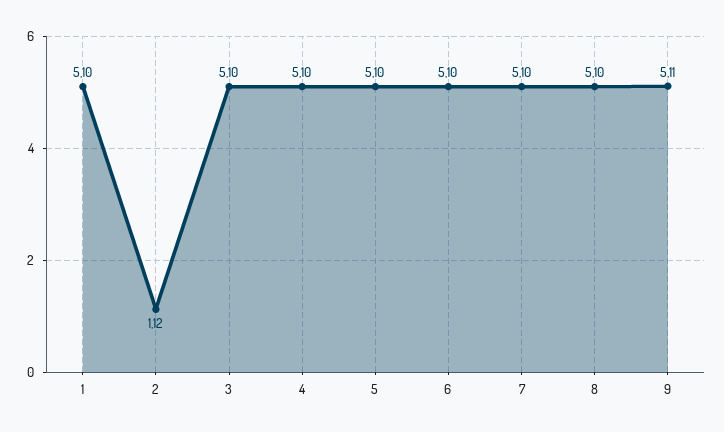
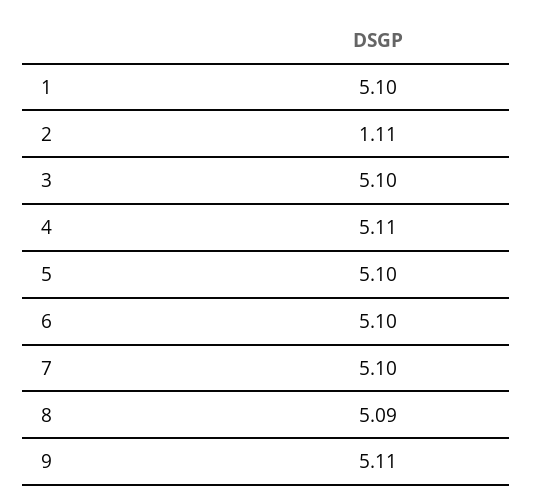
2: 1.12 -> 1.11
4: 5.1 -> 5.11
8: 5.1 -> 5.09

